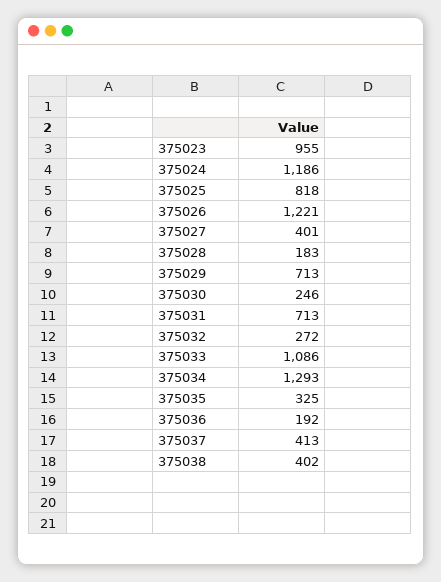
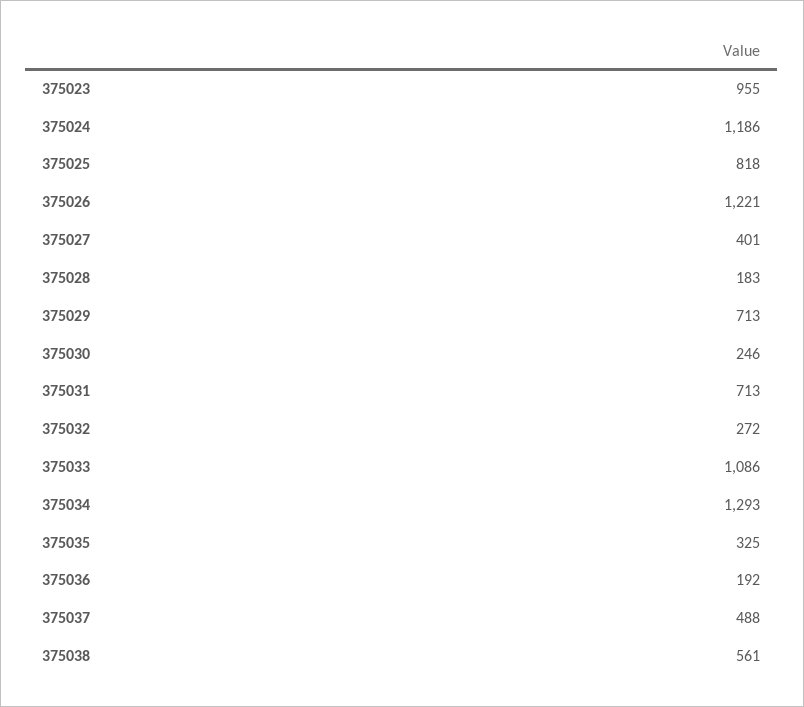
375037: 413 -> 488
375038: 402 -> 561

